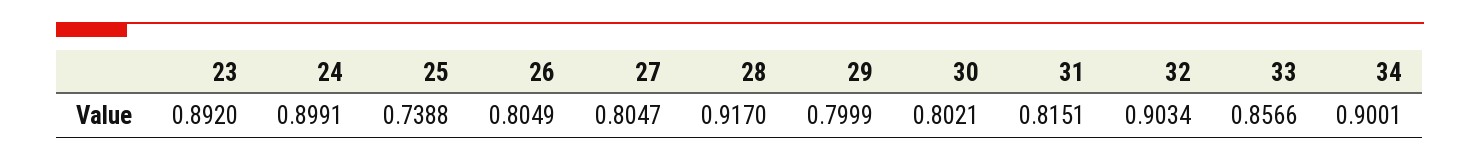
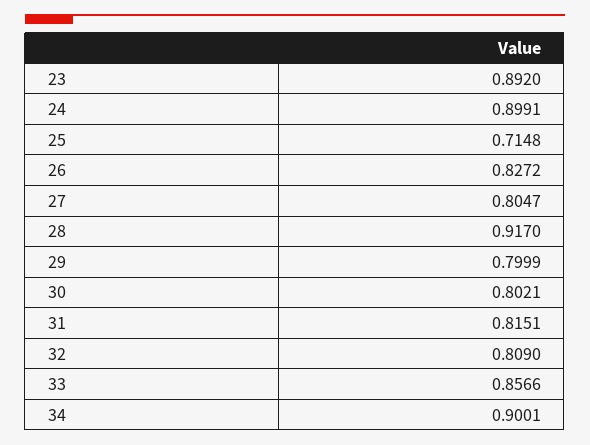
25: 0.7388 -> 0.7148
26: 0.8049 -> 0.8272
32: 0.9034 -> 0.809

